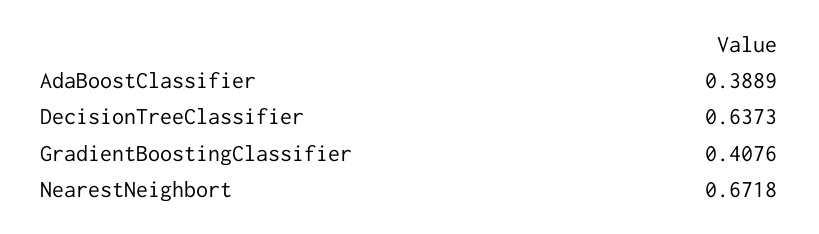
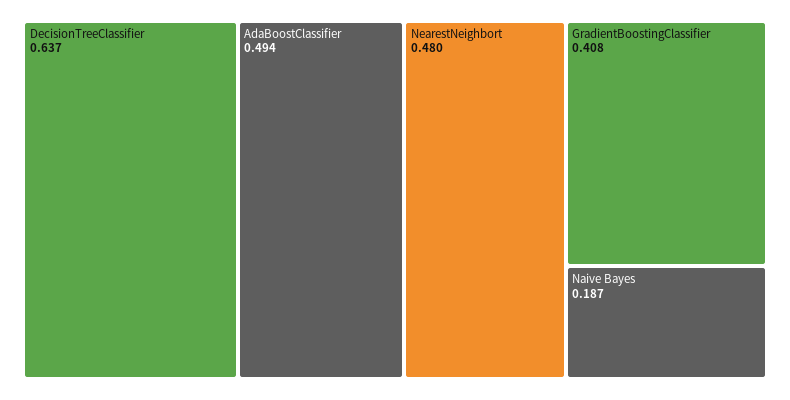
AdaBoostClassifier: 0.3889 -> 0.494
NearestNeighbort: 0.6718 -> 0.48
Naive Bayes: none -> 0.187

